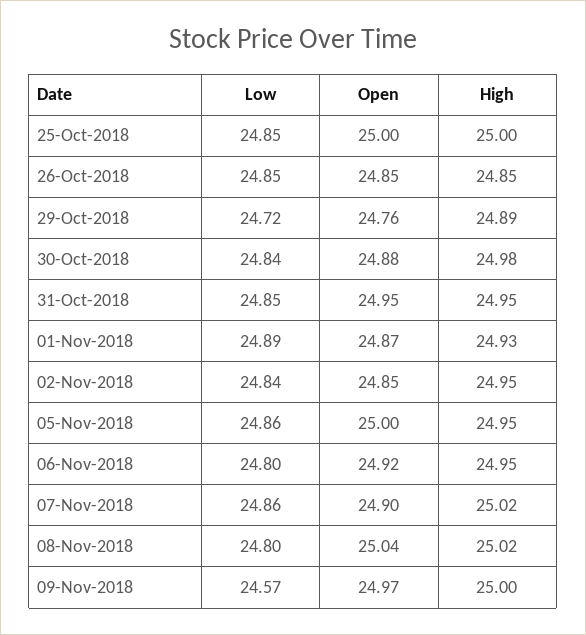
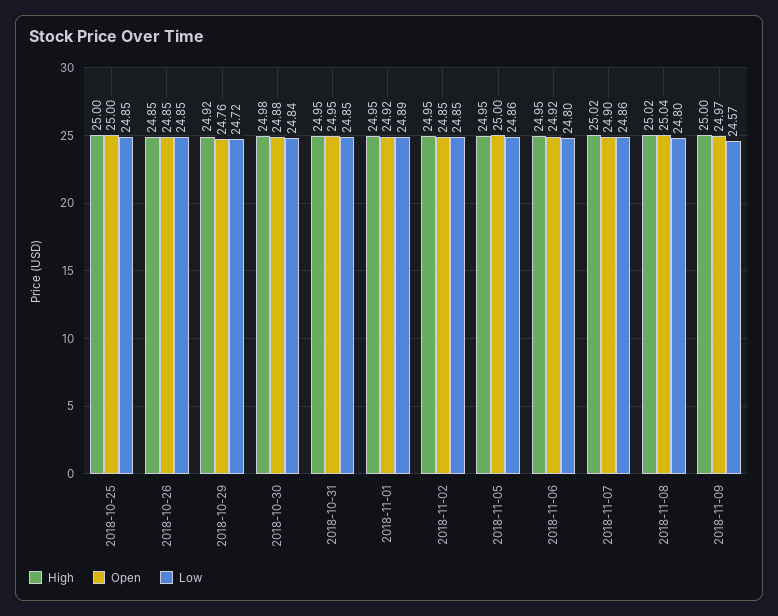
High, 29-Oct-2018: 24.89 -> 24.92
Open, 01-Nov-2018: 24.87 -> 24.92
High, 01-Nov-2018: 24.93 -> 24.95
Low, 02-Nov-2018: 24.84 -> 24.85

